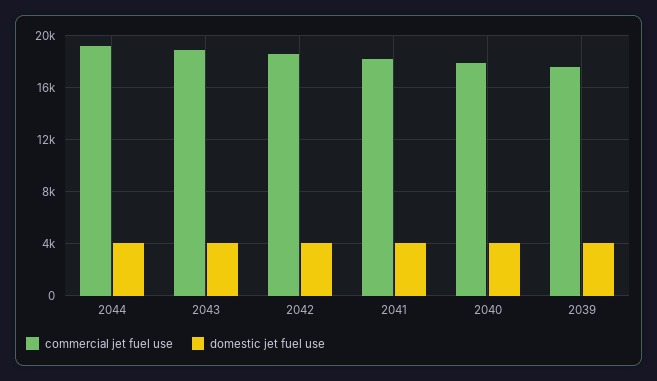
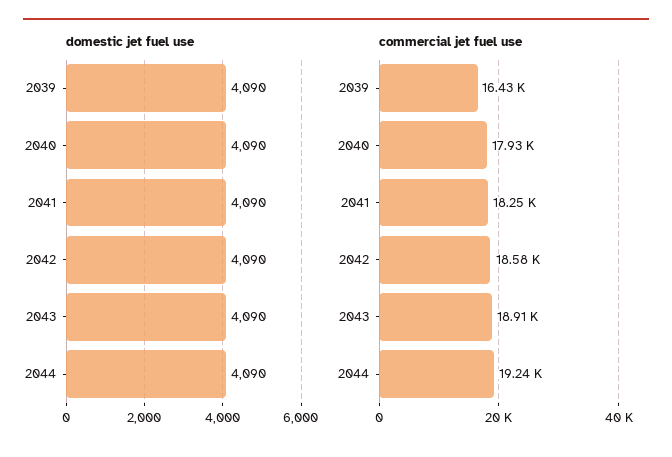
commercial jet fuel use, 2039: 17500 -> 16430

